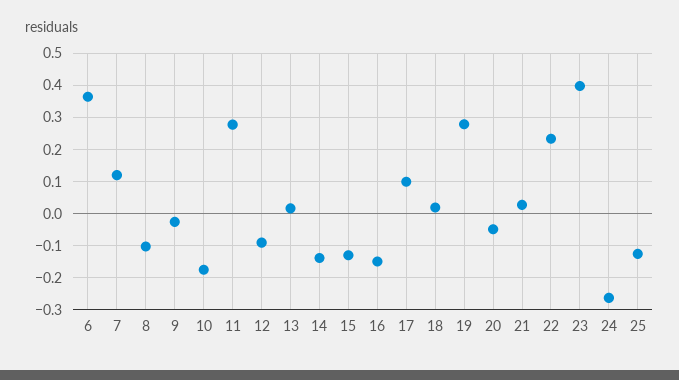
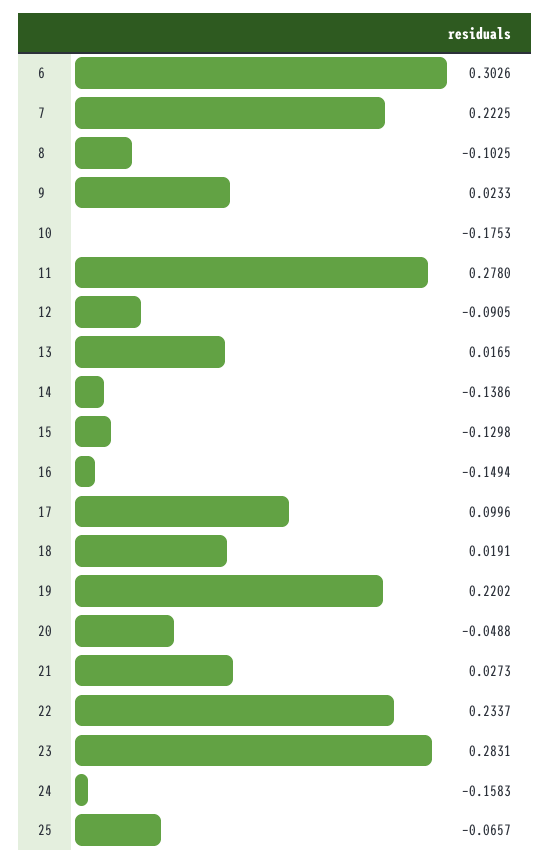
6: 0.36 -> 0.3026
7: 0.12 -> 0.2225
9: -0.02 -> 0.0233
19: 0.28 -> 0.2202
23: 0.4 -> 0.2831
24: -0.26 -> -0.1583
25: -0.12 -> -0.0657

